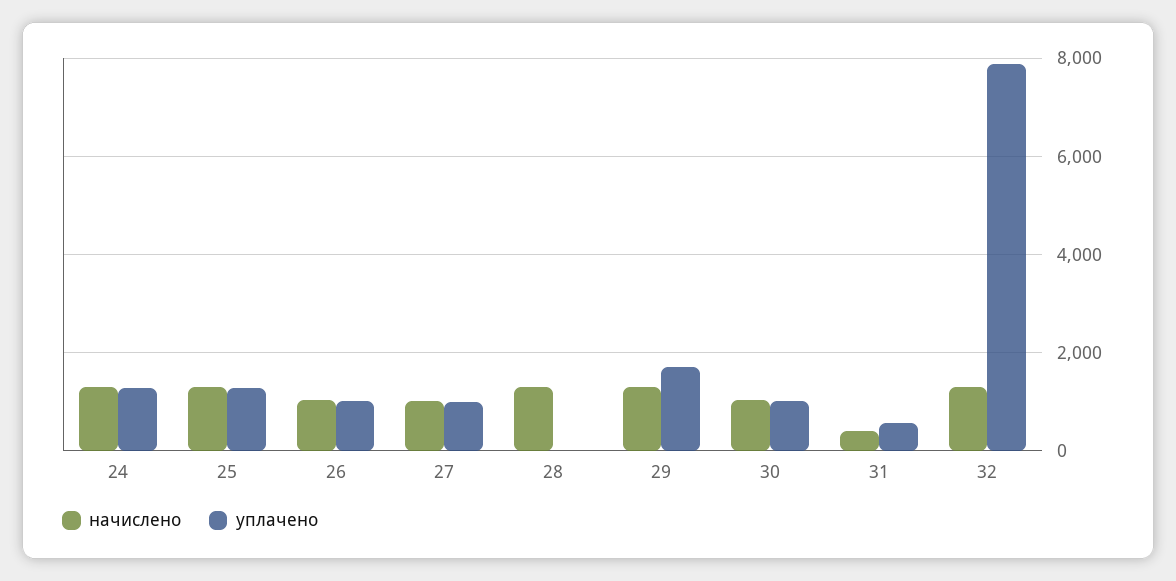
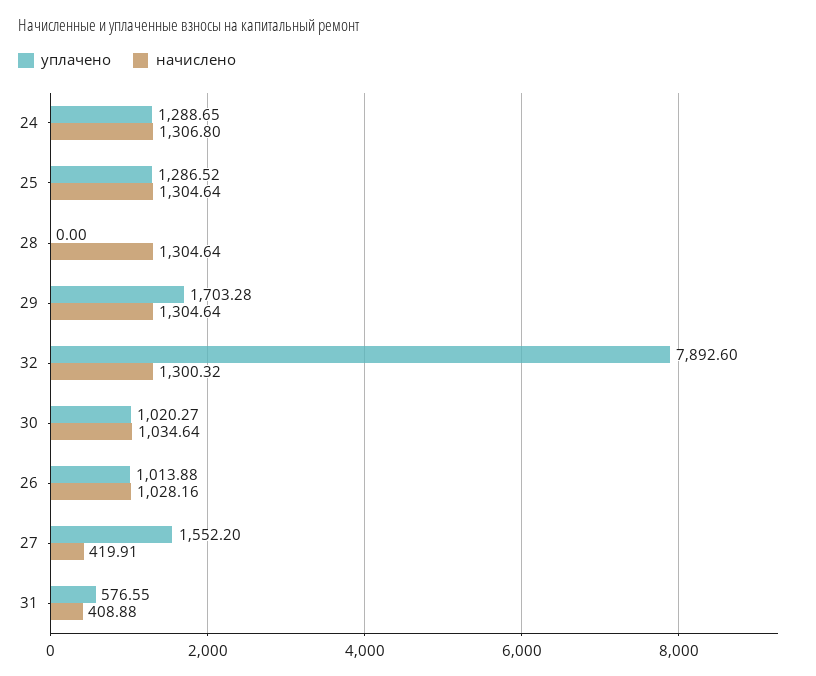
начислено, 27: 1000 -> 419.91
уплачено, 27: 1000 -> 1552.2

